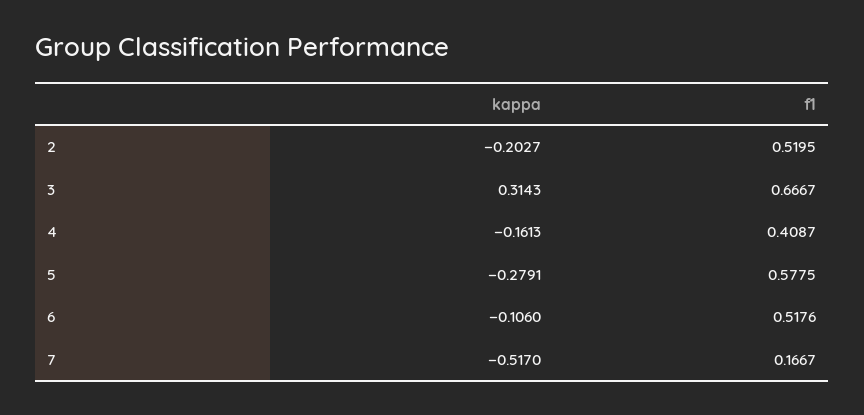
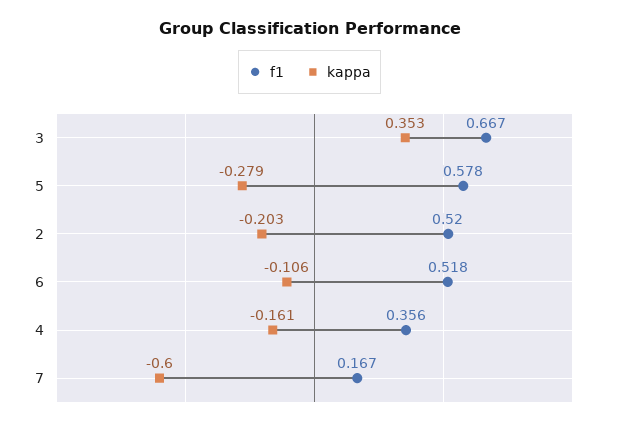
kappa, 3: 0.3143 -> 0.353
f1, 4: 0.4087 -> 0.356
kappa, 7: -0.517 -> -0.6

